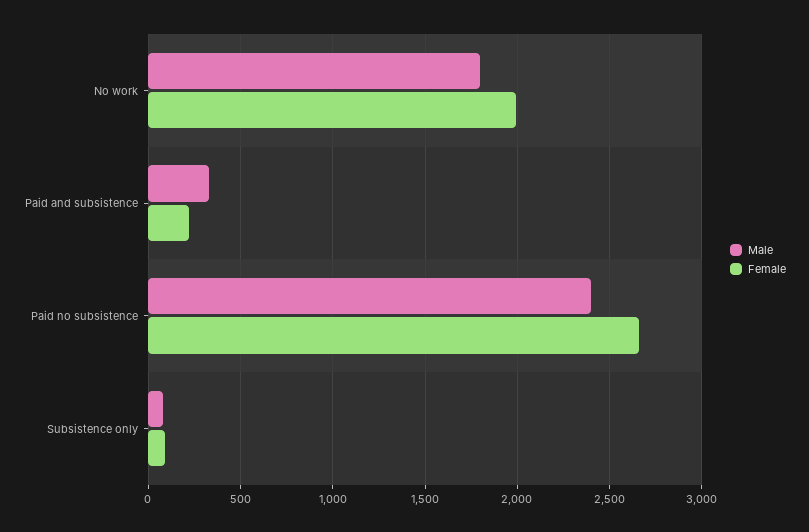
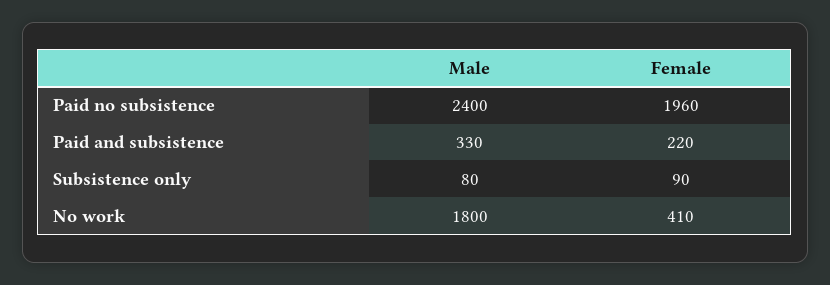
Female, No work: 2000 -> 410
Female, Paid no subsistence: 2650 -> 1960

